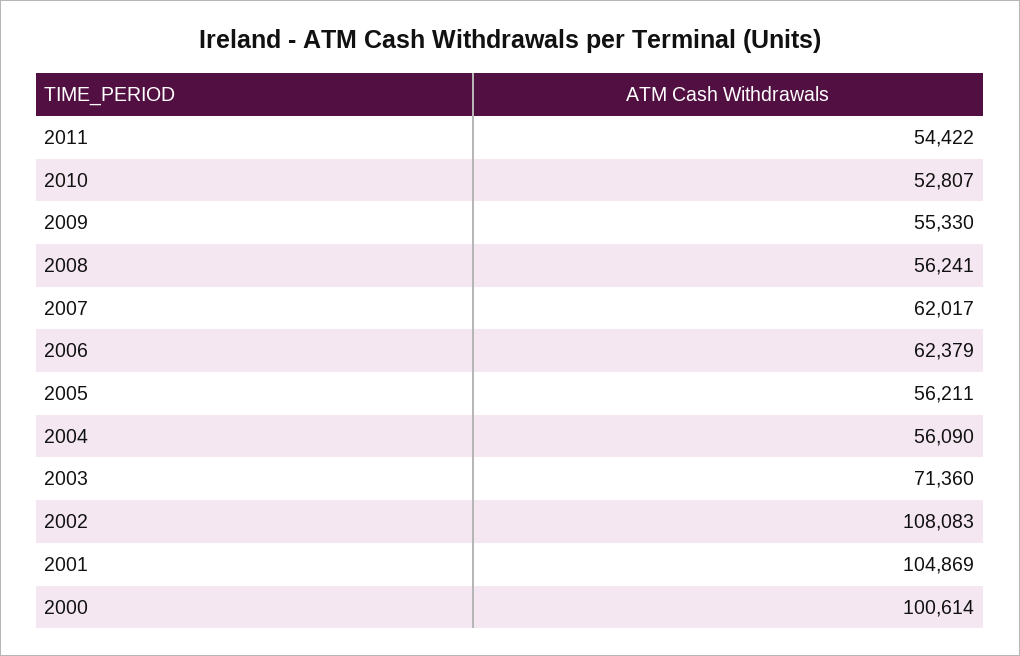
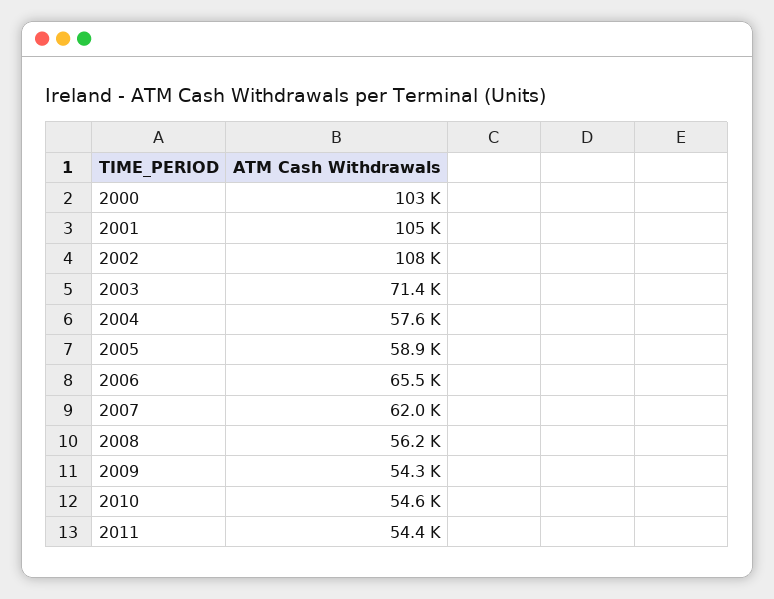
2010: 52807 -> 54600
2009: 55330 -> 54300
2006: 62379 -> 65500
2005: 56211 -> 58900
2004: 56090 -> 57600
2000: 100614 -> 103000

